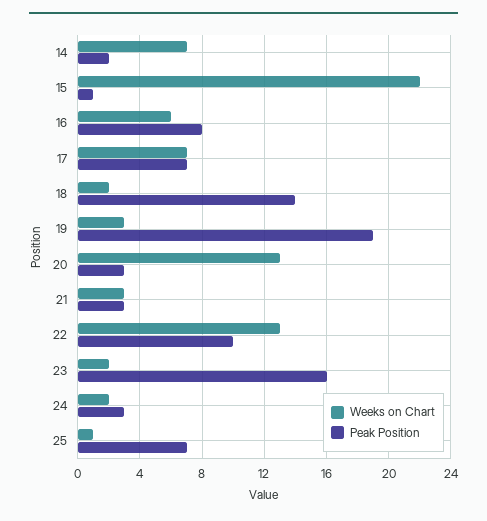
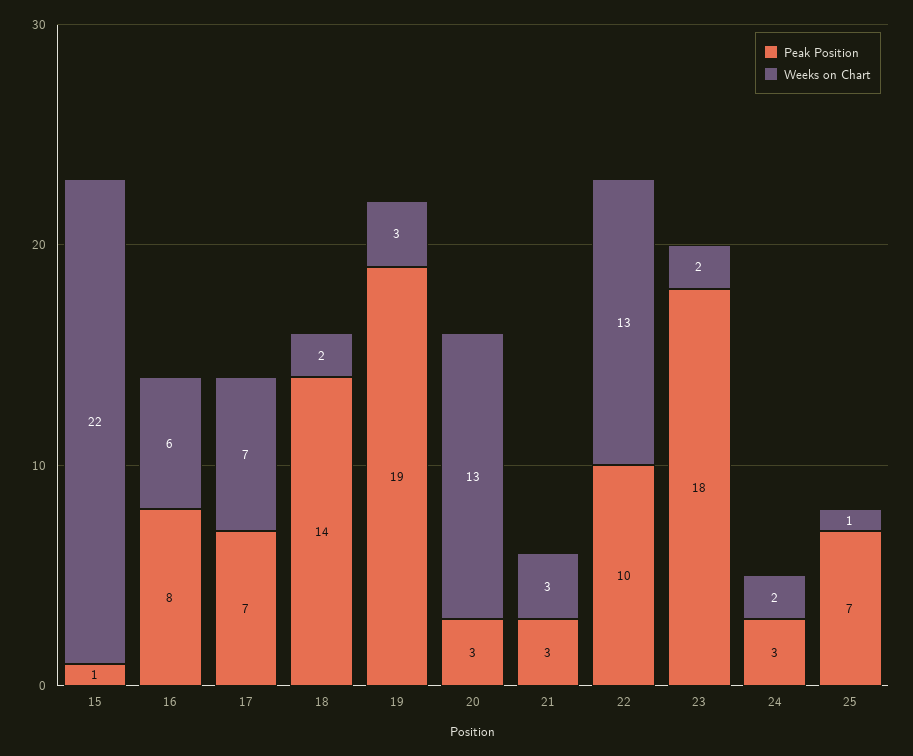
Weeks on Chart, 14: 7 -> none
Peak Position, 14: 2 -> none
Peak Position, 23: 16 -> 18

